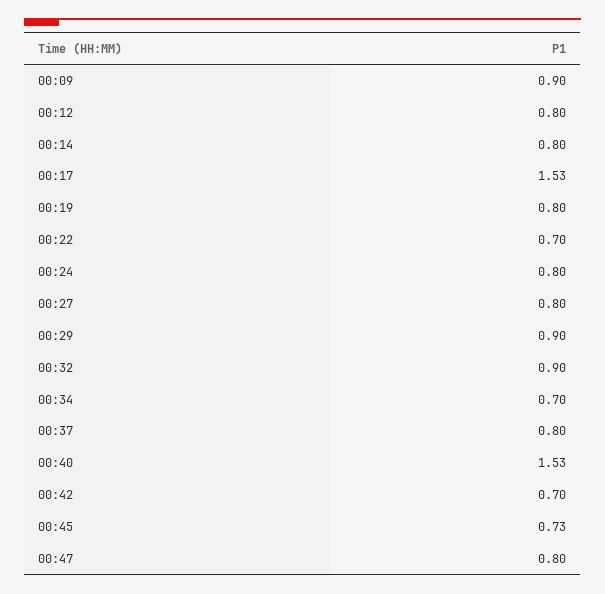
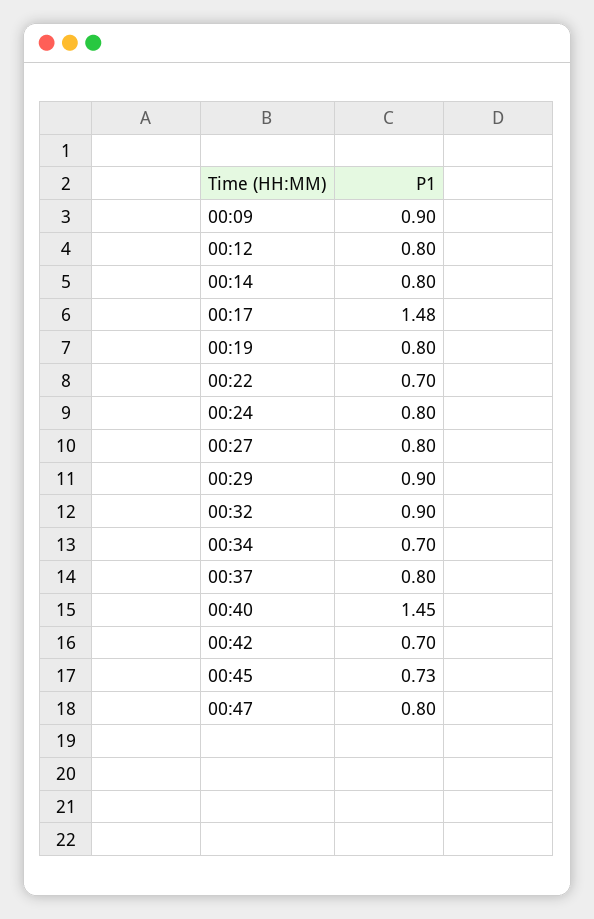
00:17: 1.53 -> 1.48
00:40: 1.53 -> 1.45

